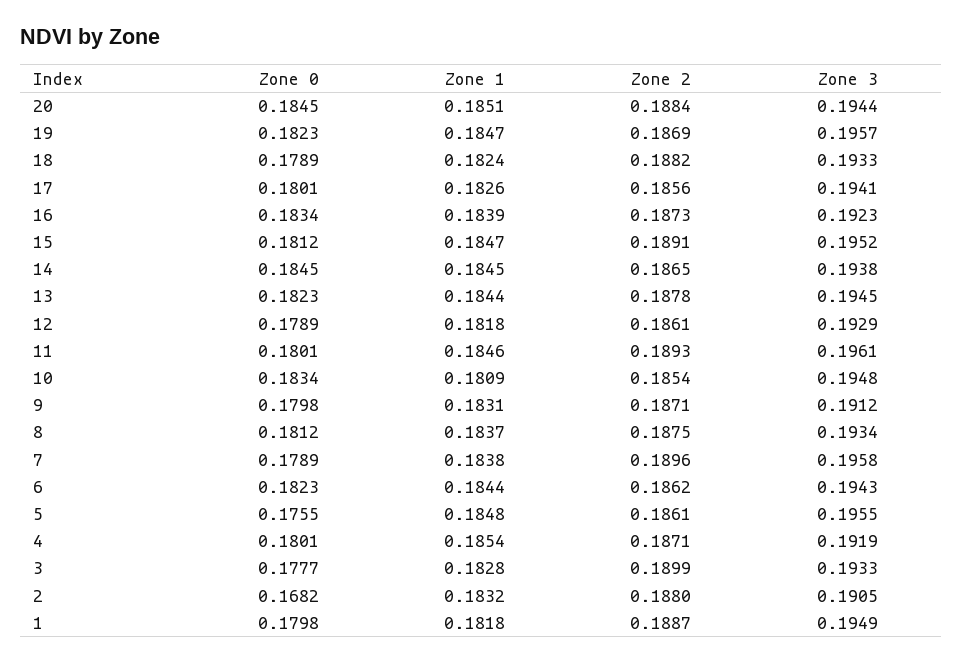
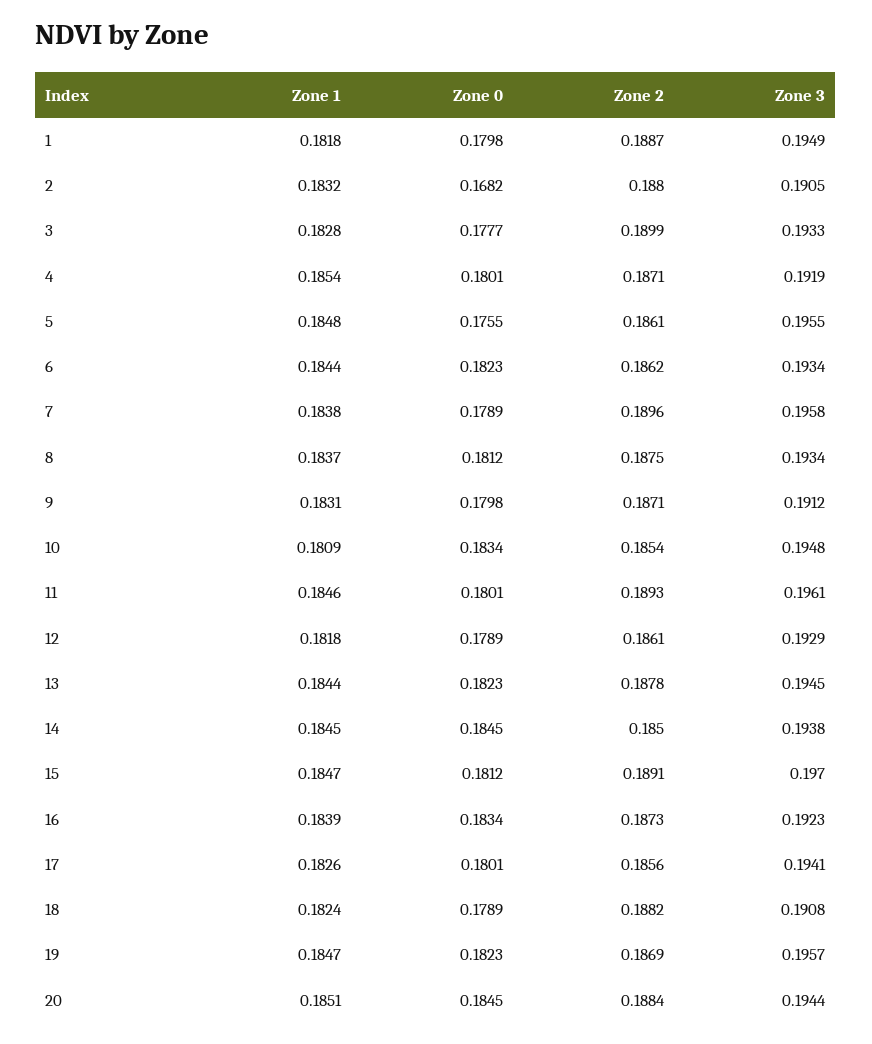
Zone 3, 18: 0.1933 -> 0.1908
Zone 3, 15: 0.1952 -> 0.197
Zone 2, 14: 0.1865 -> 0.185
Zone 3, 6: 0.1943 -> 0.1934

